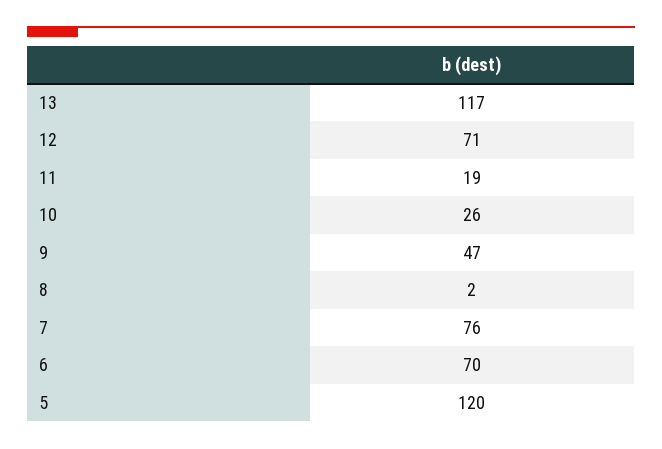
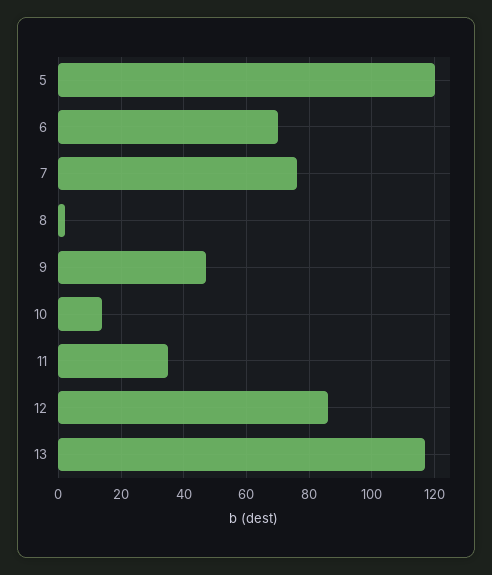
12: 71 -> 85
11: 19 -> 35
10: 26 -> 15

